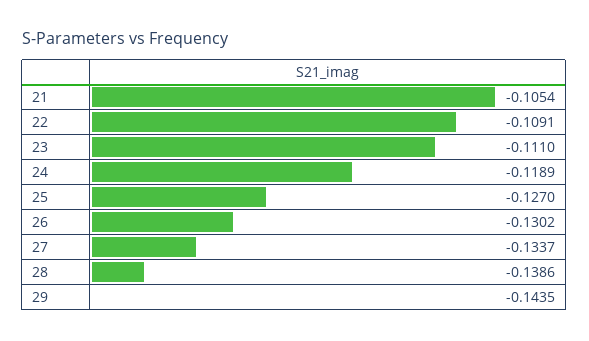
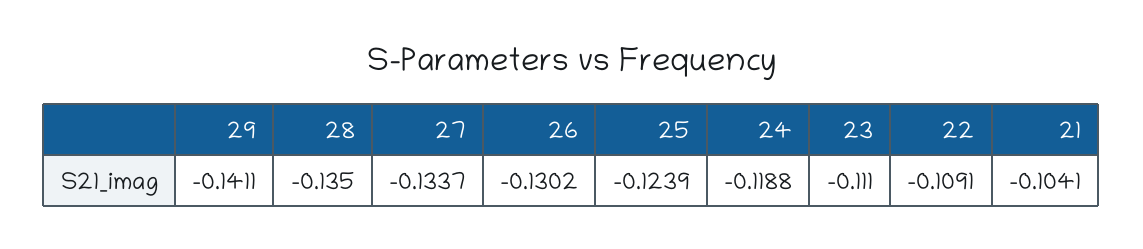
21: -0.1054 -> -0.1041
24: -0.1189 -> -0.1188
25: -0.127 -> -0.1239
28: -0.1386 -> -0.135
29: -0.1435 -> -0.1411

